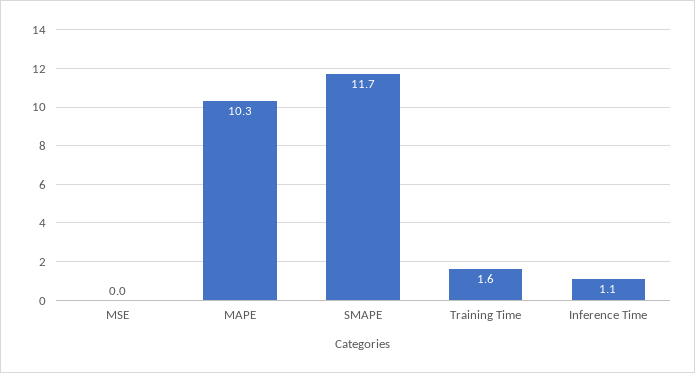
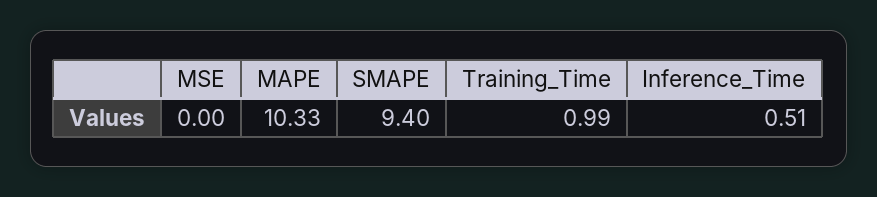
SMAPE: 11.7 -> 9.4
Training Time: 1.6 -> 0.99
Inference Time: 1.1 -> 0.51

